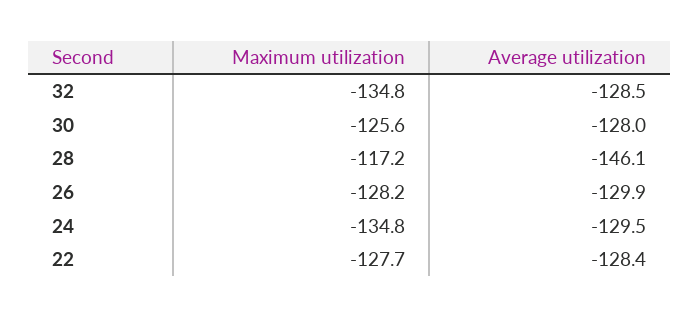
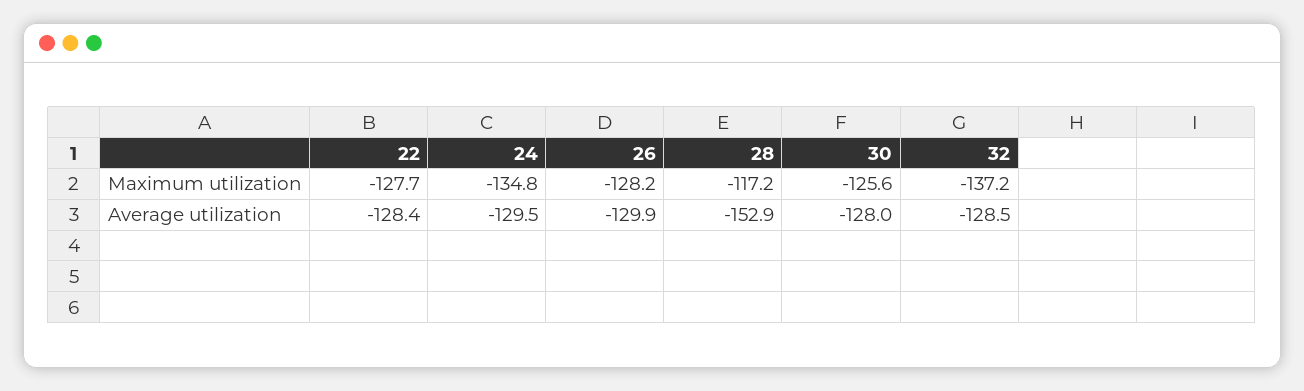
Maximum utilization, 32: -134.8 -> -137.2
Average utilization, 28: -146.1 -> -152.9

